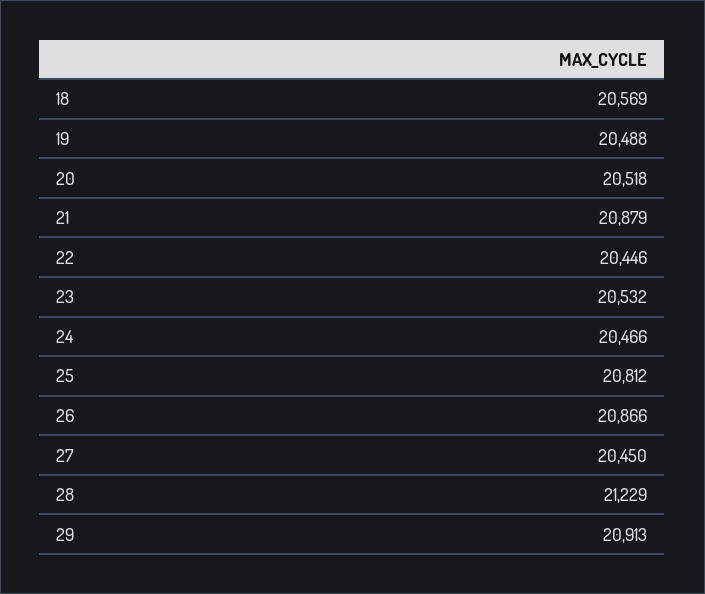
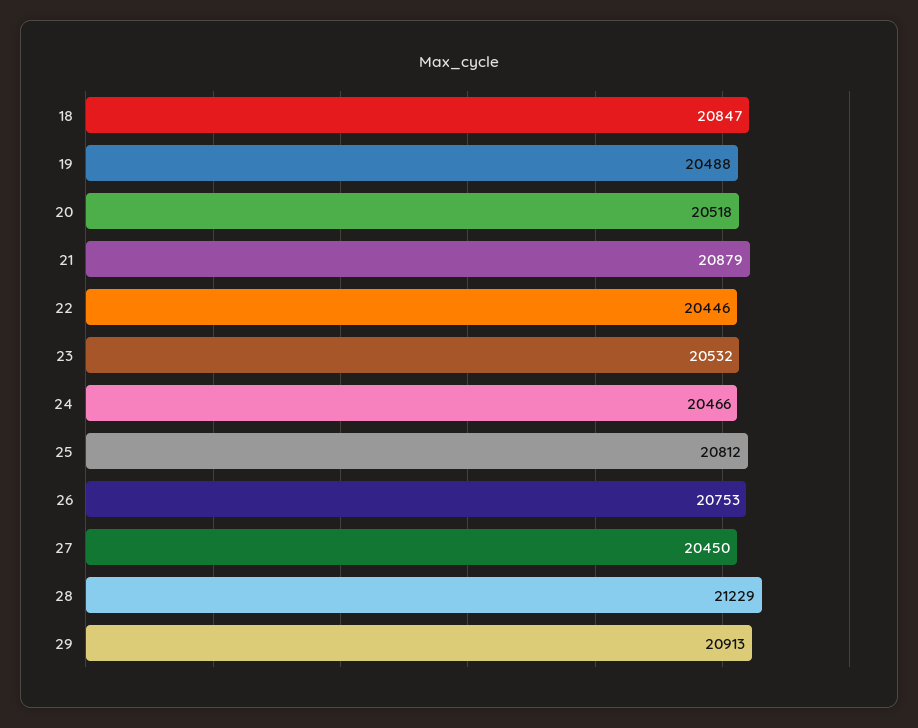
18: 20569 -> 20847
26: 20866 -> 20753

